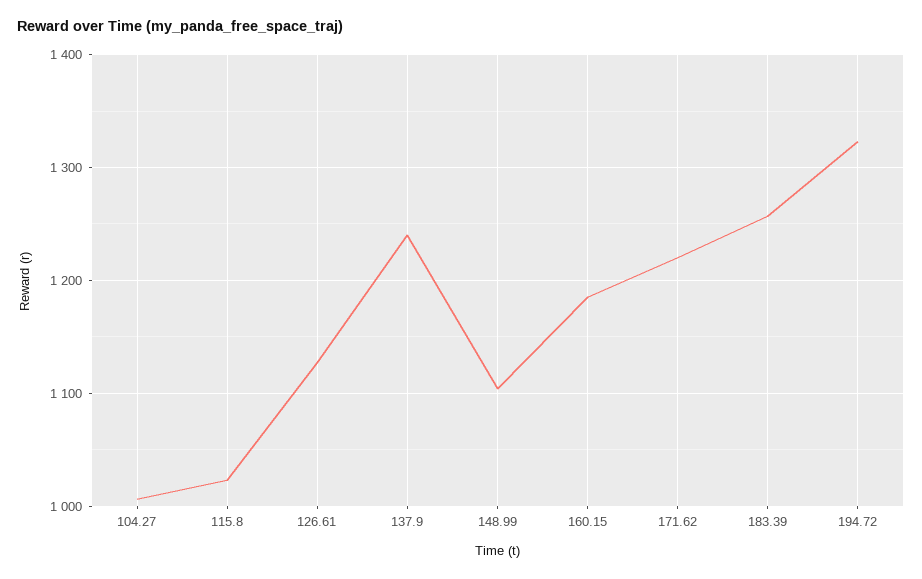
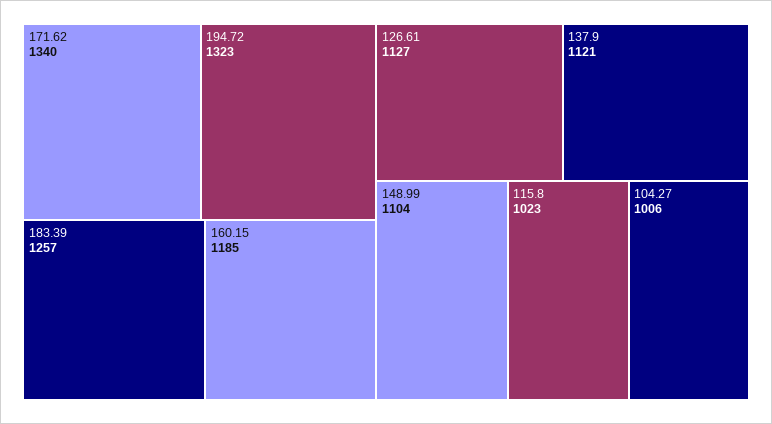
137.9: 1240 -> 1121
171.62: 1220 -> 1340

